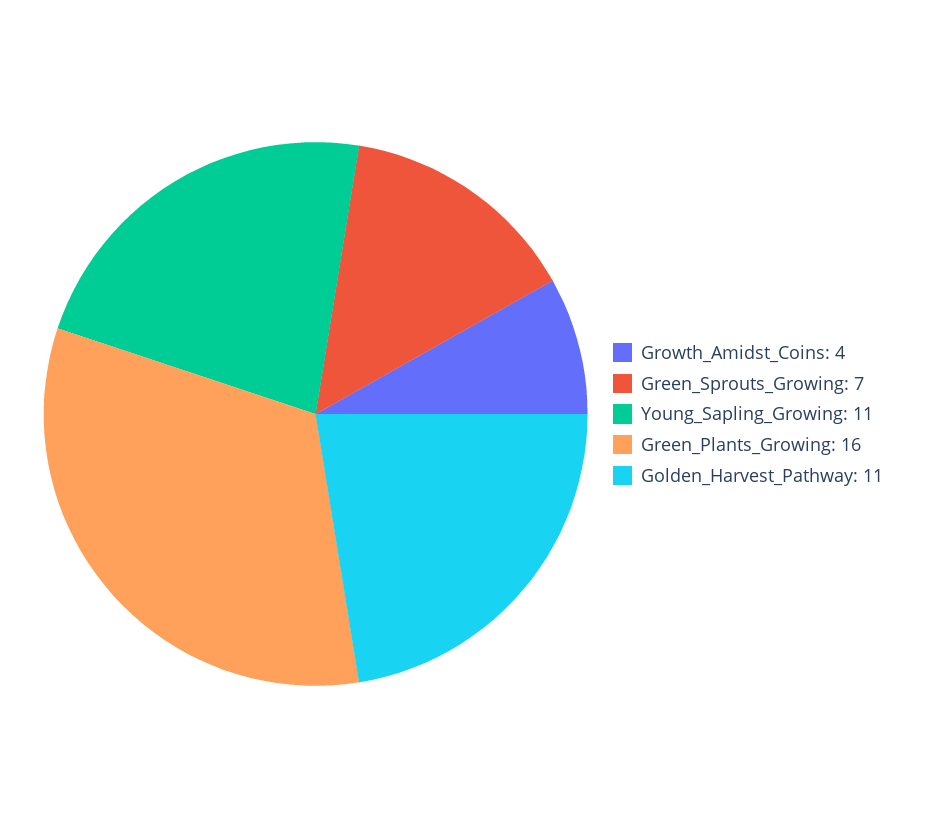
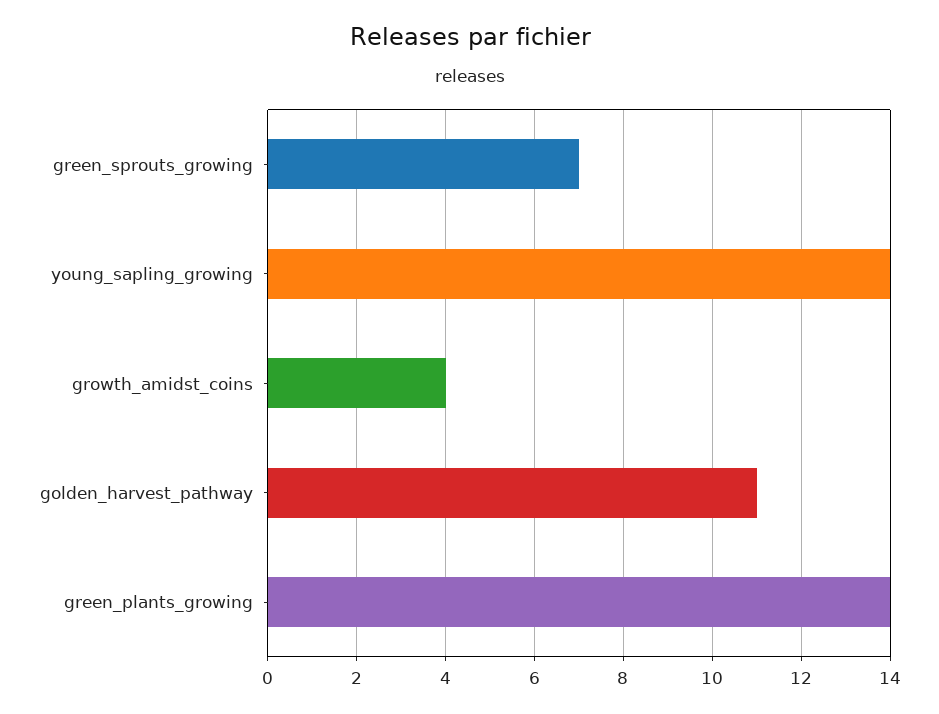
Young_Sapling_Growing: 11 -> 14
Green_Plants_Growing: 16 -> 14

